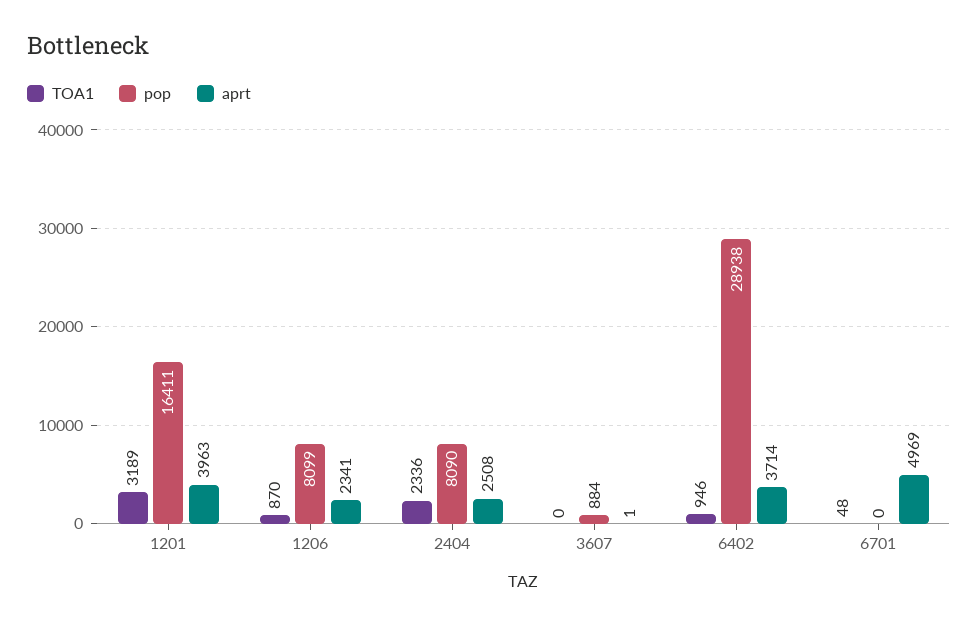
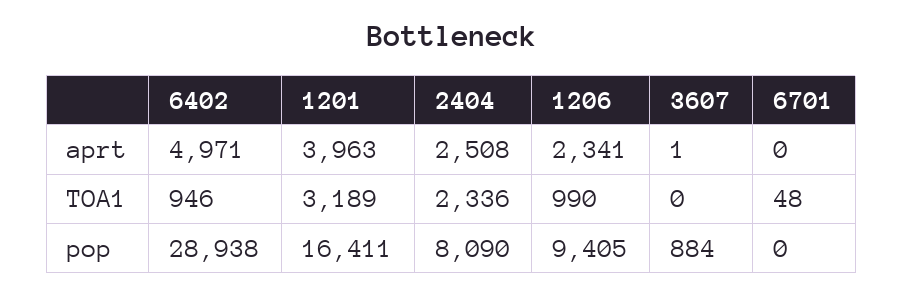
TOA1, 1206: 870 -> 990
pop, 1206: 8099 -> 9405
aprt, 6402: 3714 -> 4971
aprt, 6701: 4969 -> 0

